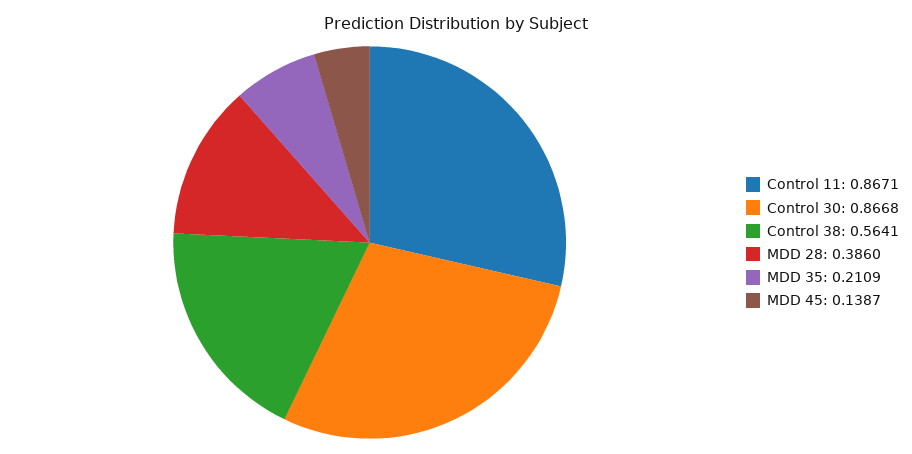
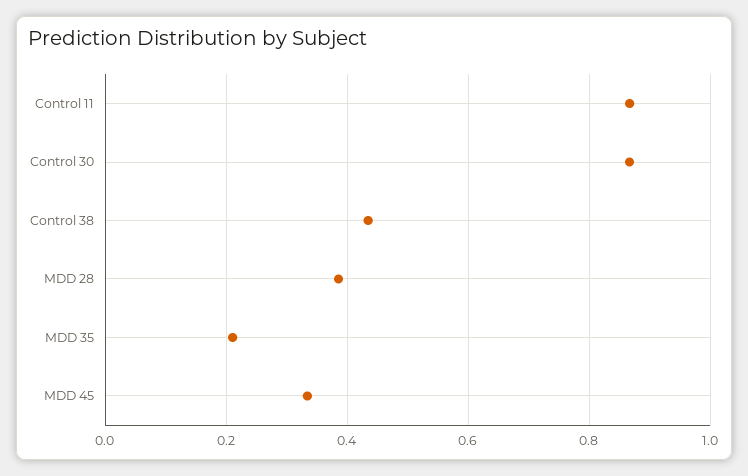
Control 38: 0.5641 -> 0.44
MDD 45: 0.1387 -> 0.34

